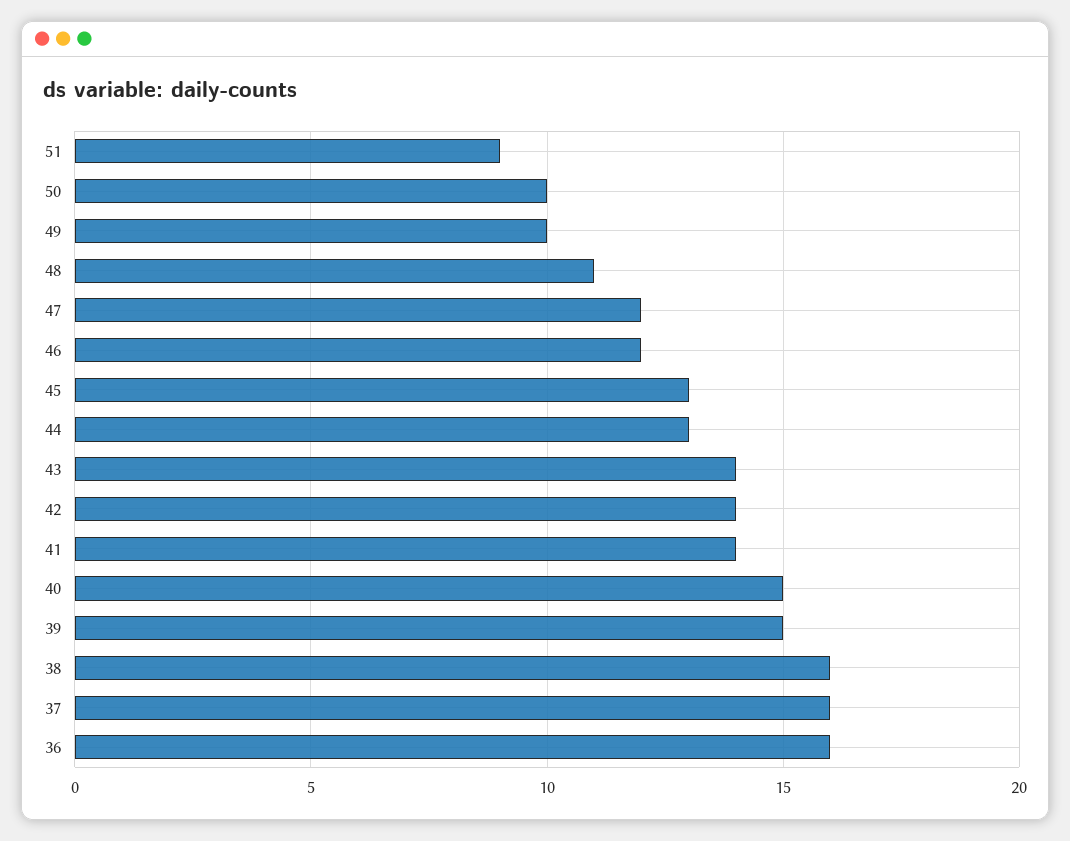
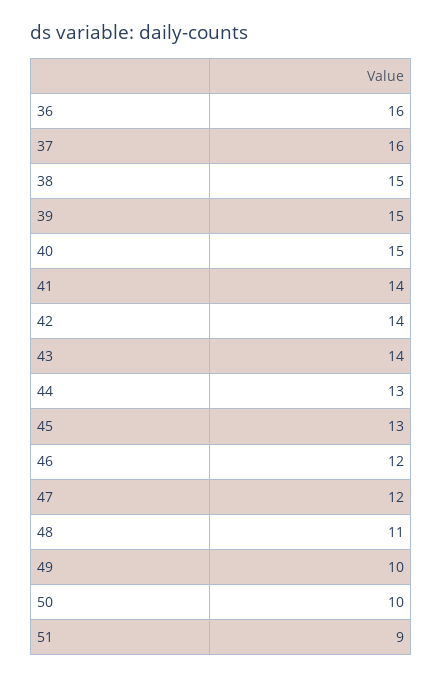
38: 16 -> 15

